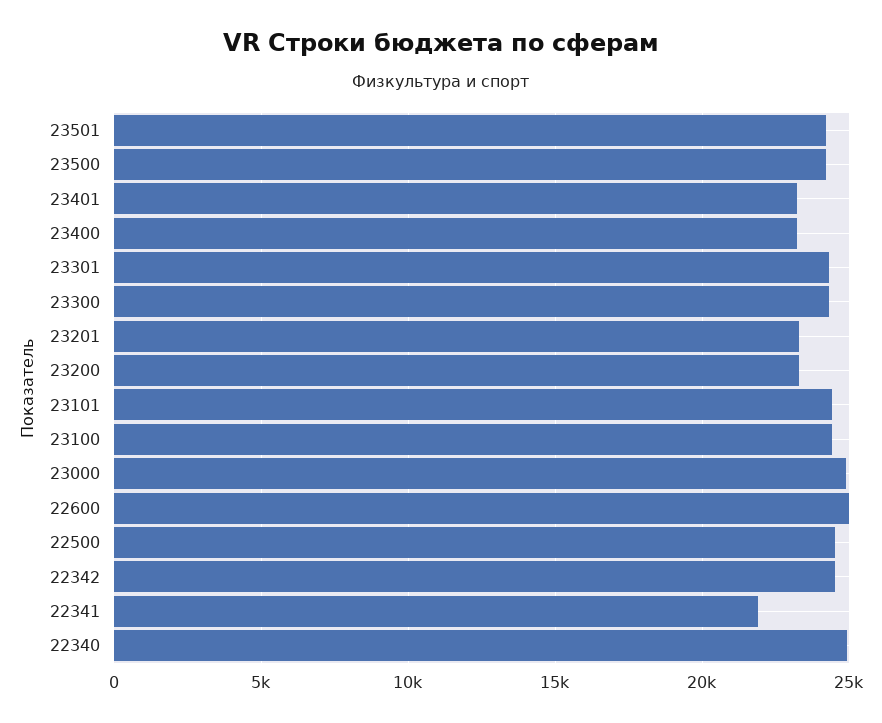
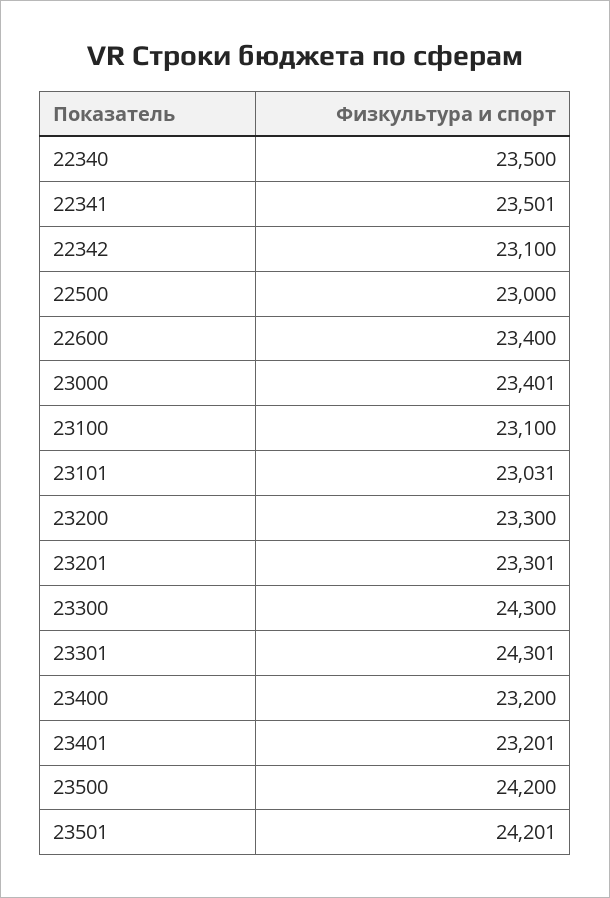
23101: 24500 -> 23031
23100: 24500 -> 23100
23000: 25000 -> 23401
22600: 25000 -> 23400
22500: 24500 -> 23000
22342: 24500 -> 23100
22341: 22000 -> 23501
22340: 25000 -> 23500

